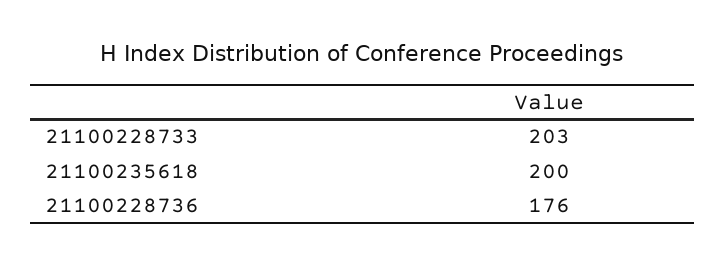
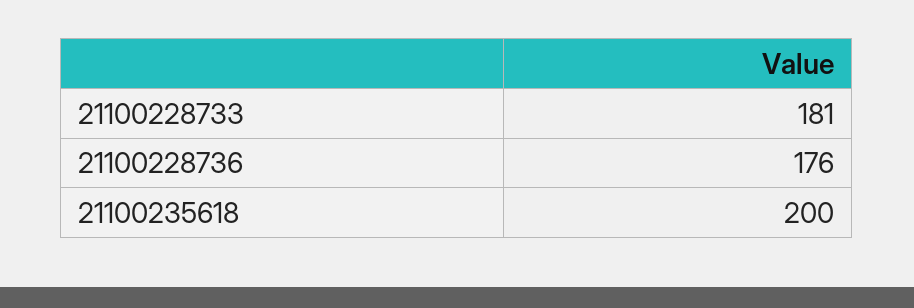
21100228733: 203 -> 181

